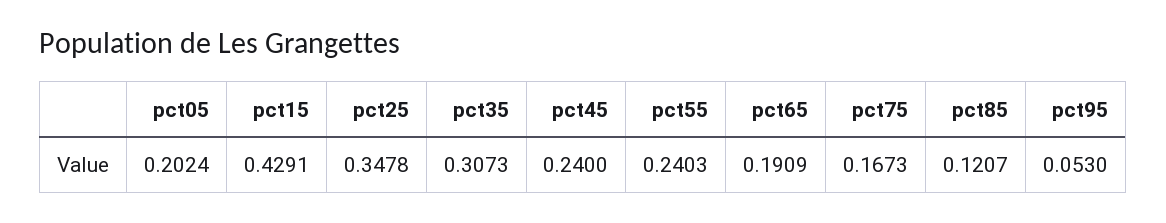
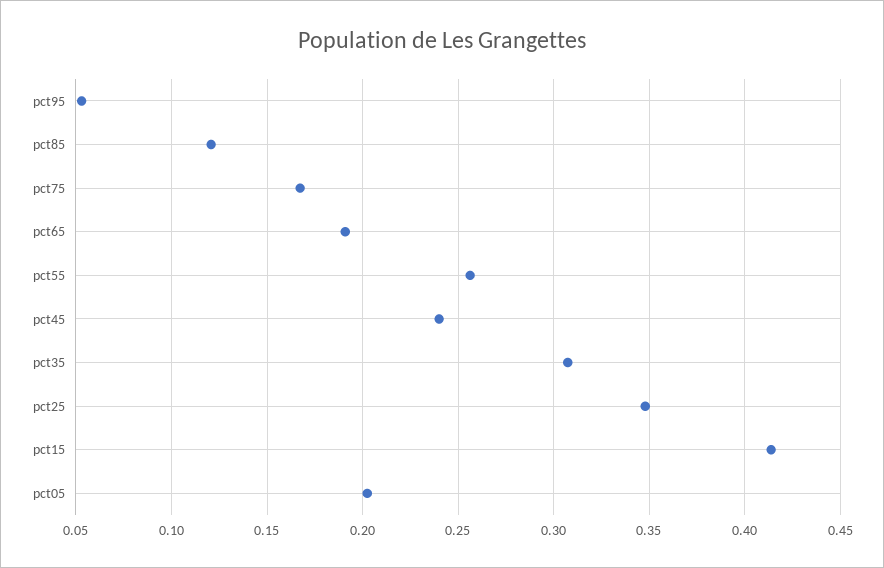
pct15: 0.4291 -> 0.415
pct55: 0.2403 -> 0.255

